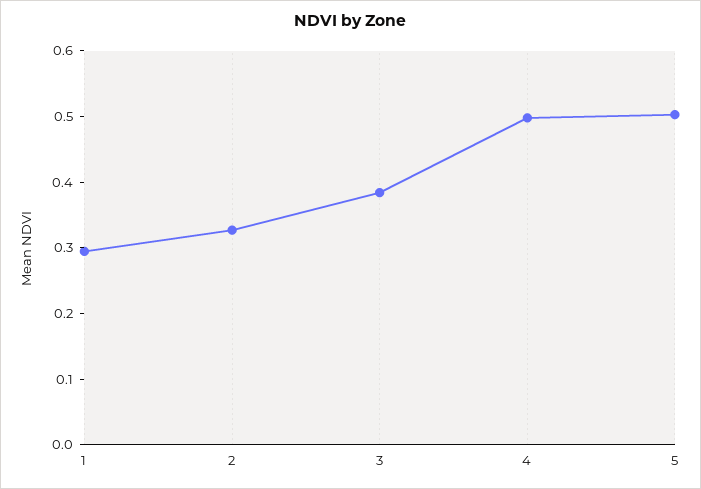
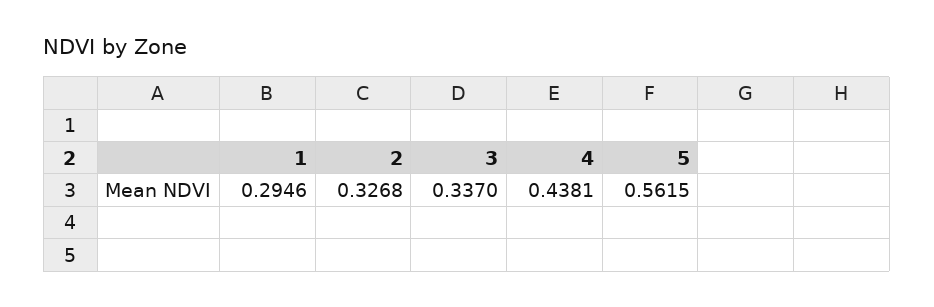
3: 0.38 -> 0.337
4: 0.5 -> 0.4381
5: 0.5 -> 0.5615

